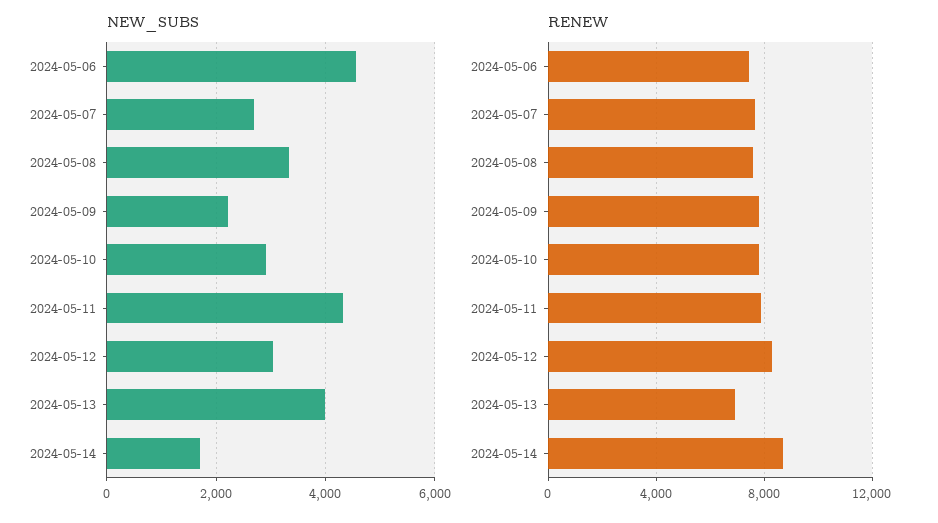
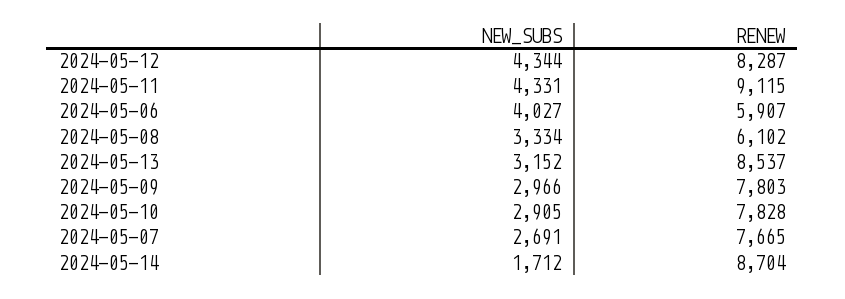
NEW_SUBS, 2024-05-06: 4600 -> 4027
NEW_SUBS, 2024-05-09: 2200 -> 2966
NEW_SUBS, 2024-05-12: 3000 -> 4344
NEW_SUBS, 2024-05-13: 4000 -> 3152
RENEW, 2024-05-06: 7500 -> 5907
RENEW, 2024-05-08: 7500 -> 6102
RENEW, 2024-05-11: 8000 -> 9115
RENEW, 2024-05-13: 7000 -> 8537

